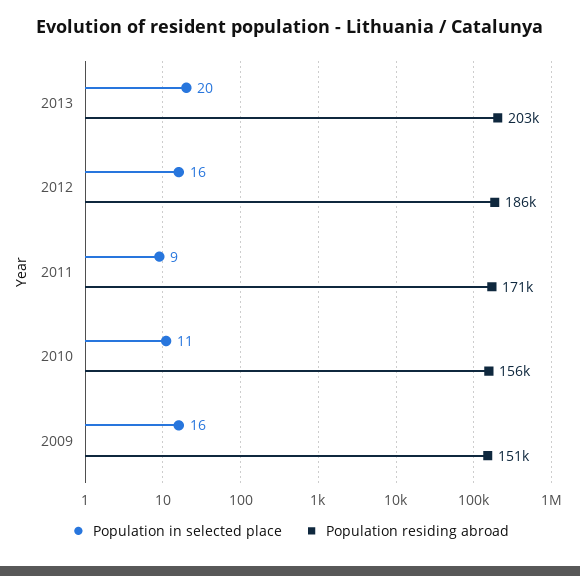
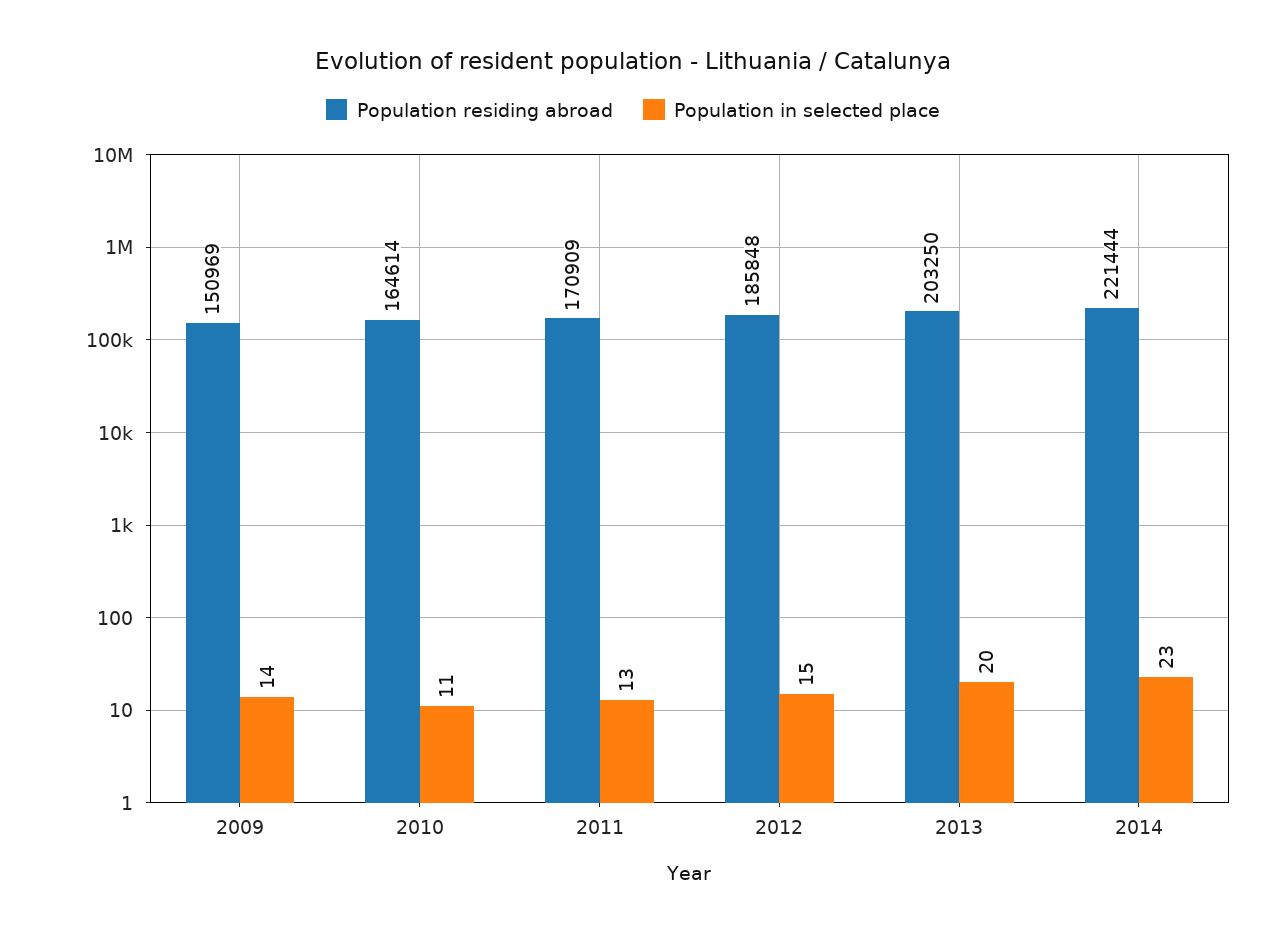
Population in selected place, 2012: 16 -> 15
Population in selected place, 2011: 9 -> 13
Population residing abroad, 2010: 156000 -> 164614
Population in selected place, 2009: 16 -> 14
Population residing abroad, 2014: none -> 221444
Population in selected place, 2014: none -> 23

